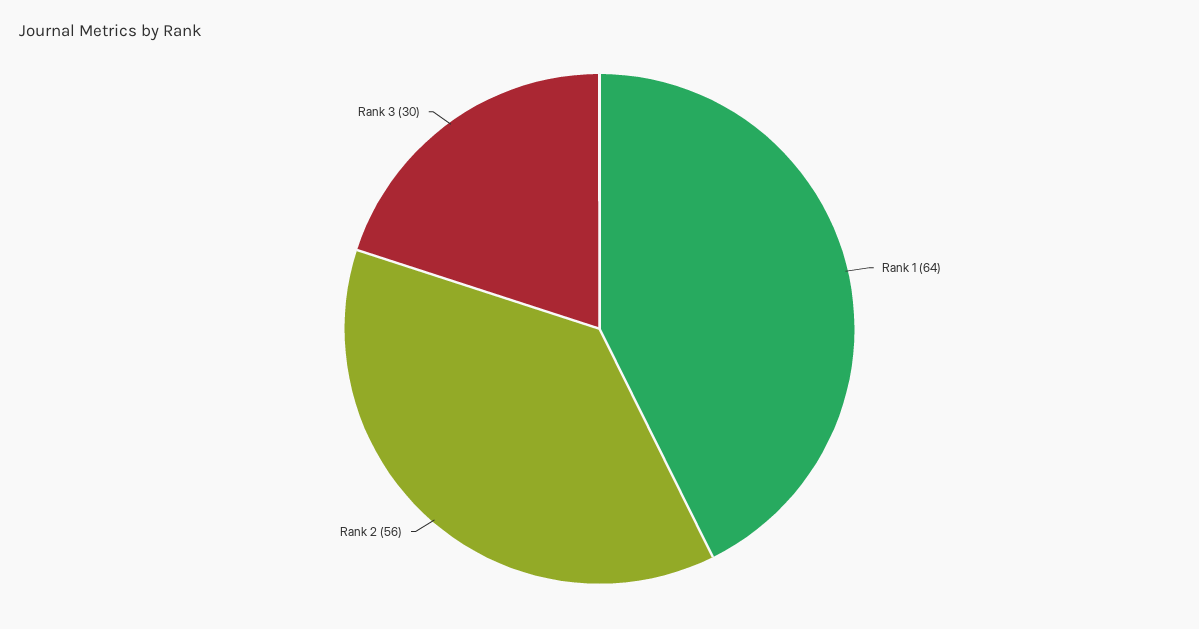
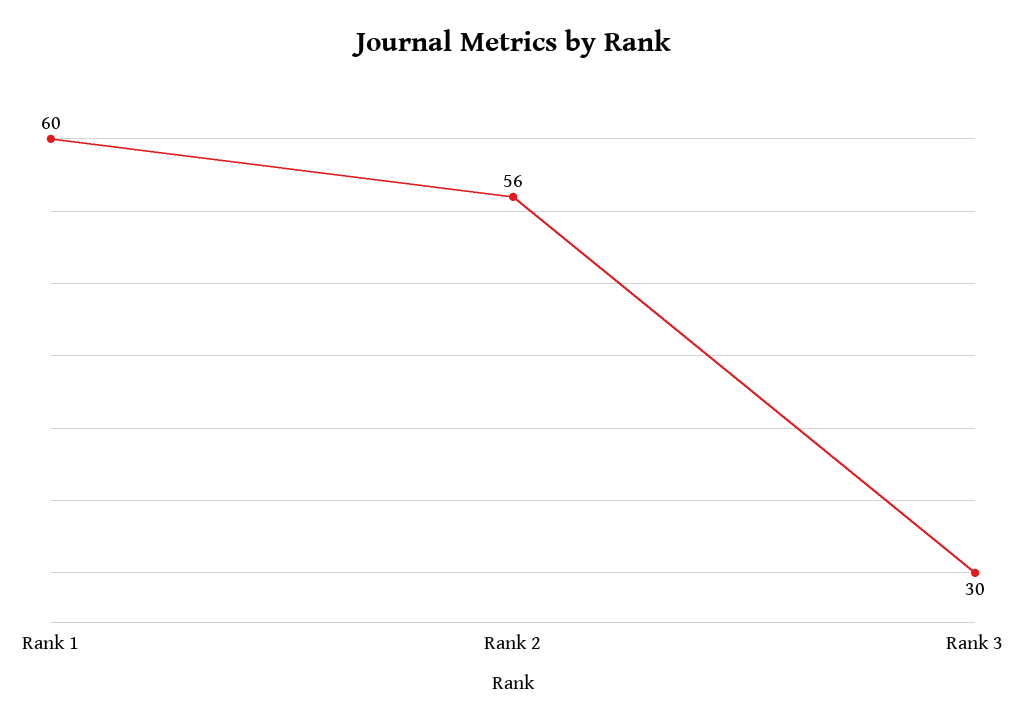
Rank 1: 64 -> 60

